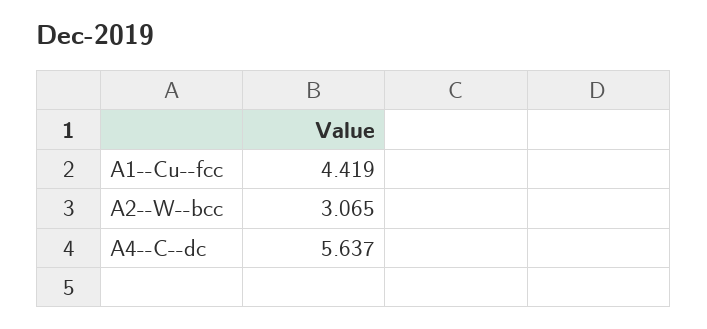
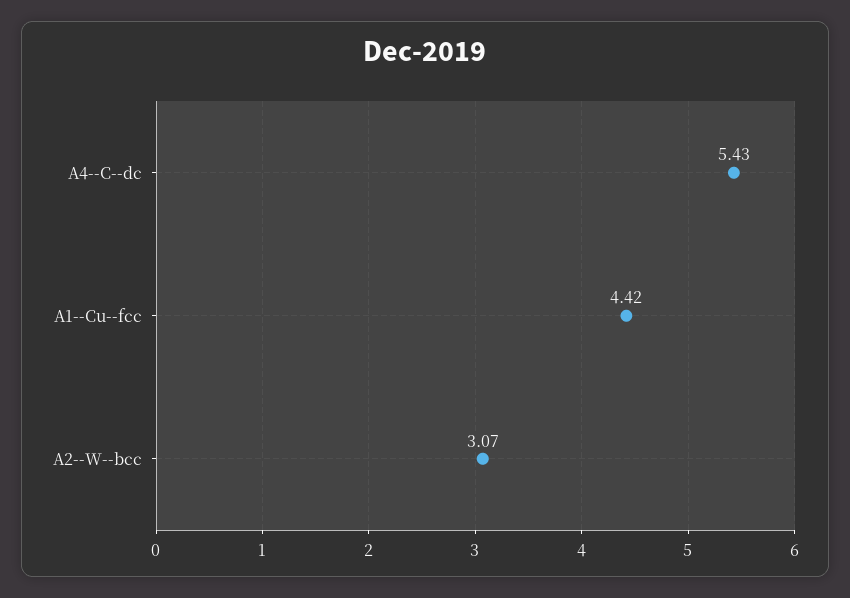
A4--C--dc: 5.637 -> 5.43

